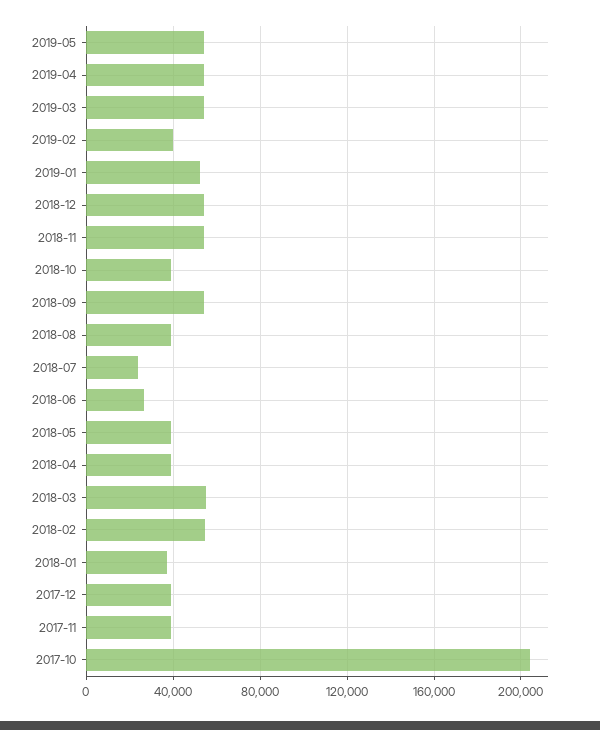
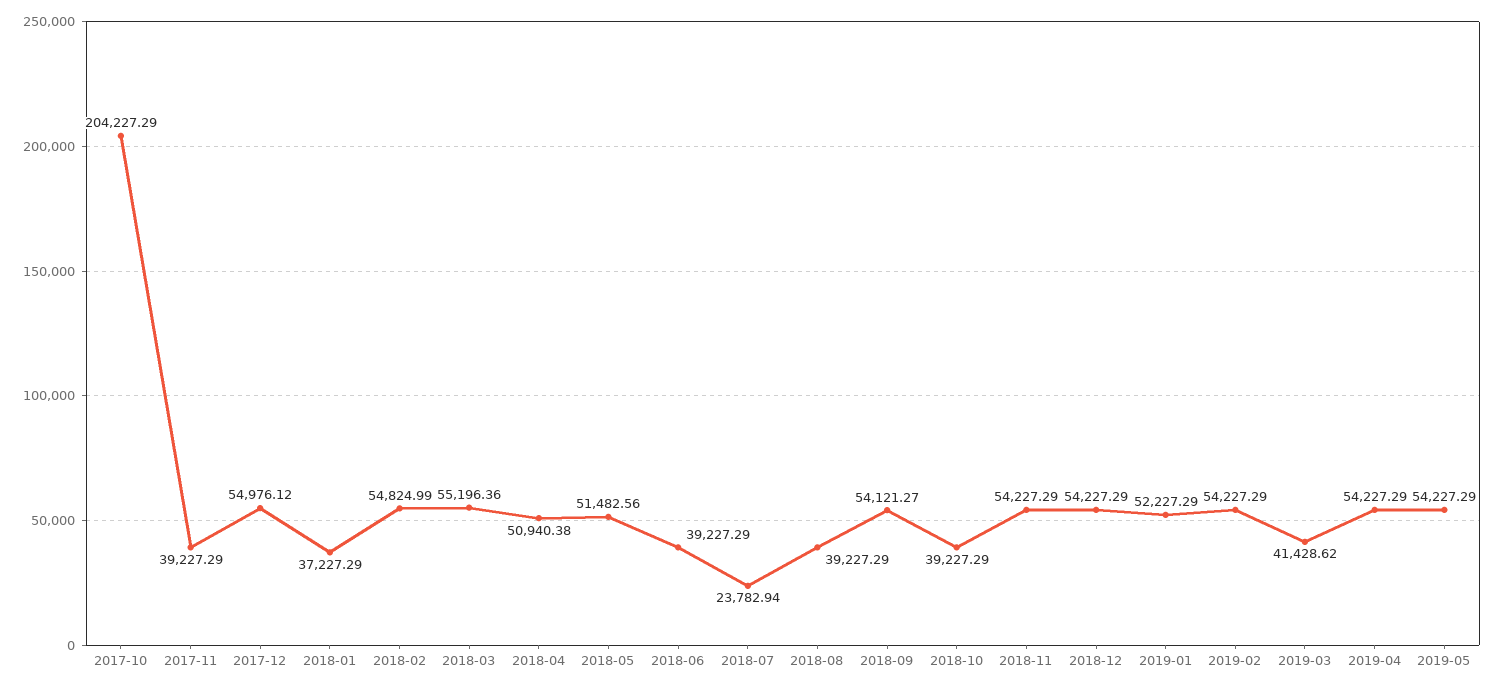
2019-03: 55000 -> 41428.62
2019-02: 40000 -> 54227.29
2018-06: 25000 -> 39227.29
2018-05: 40000 -> 51482.56
2018-04: 40000 -> 50940.38
2017-12: 40000 -> 54976.12

